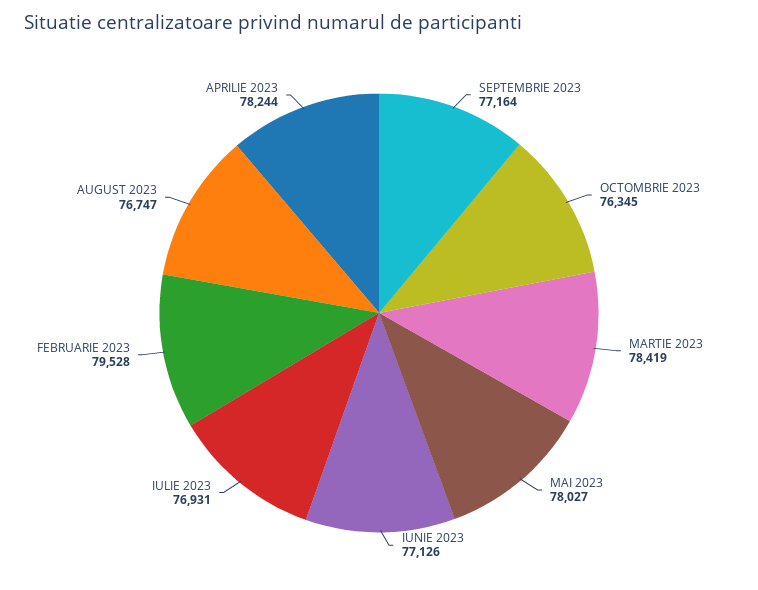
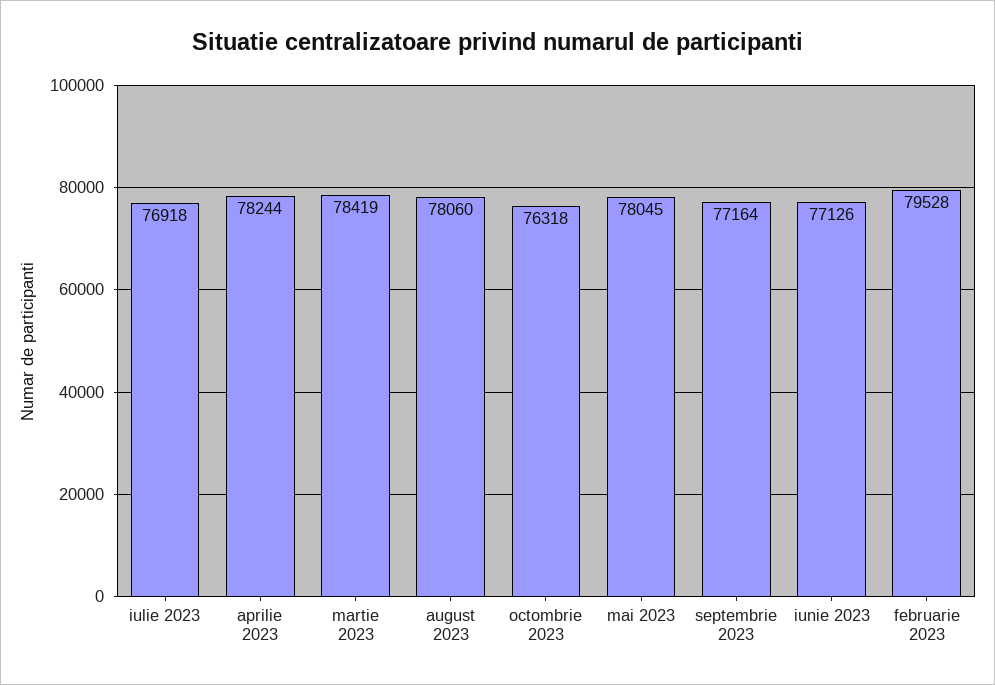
OCTOMBRIE 2023: 76345 -> 76318
MAI 2023: 78027 -> 78045
IULIE 2023: 76931 -> 76918
AUGUST 2023: 76747 -> 78060

